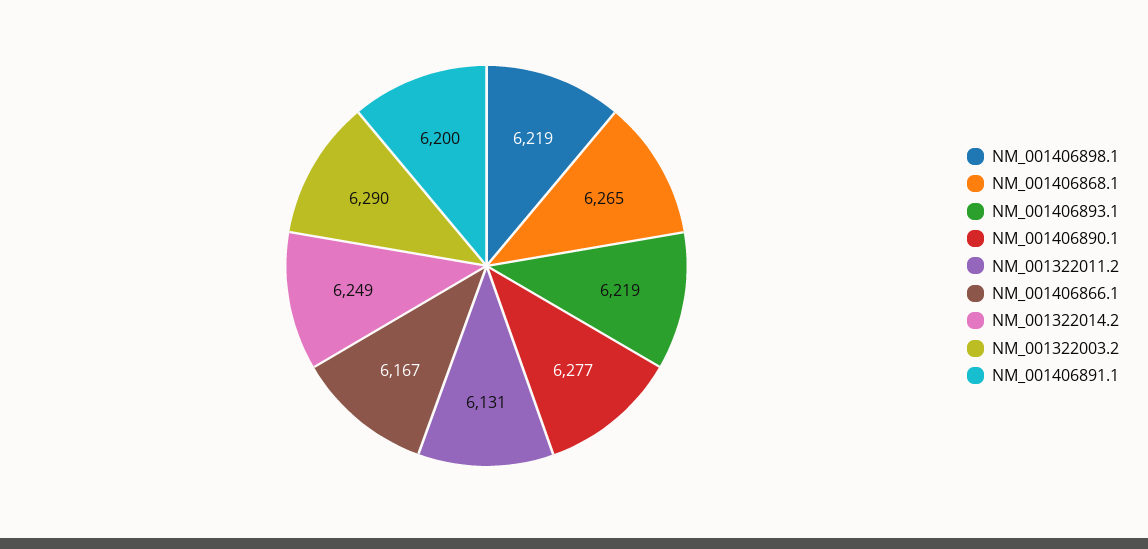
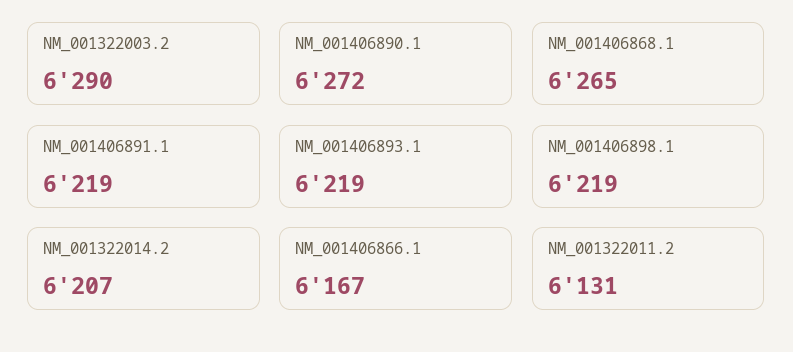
NM_001406890.1: 6277 -> 6272
NM_001322014.2: 6249 -> 6207
NM_001406891.1: 6200 -> 6219

